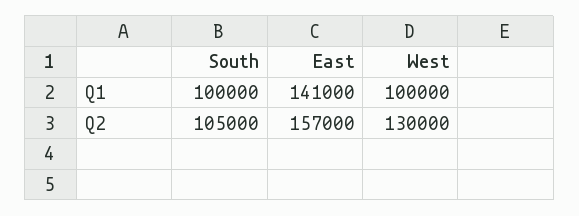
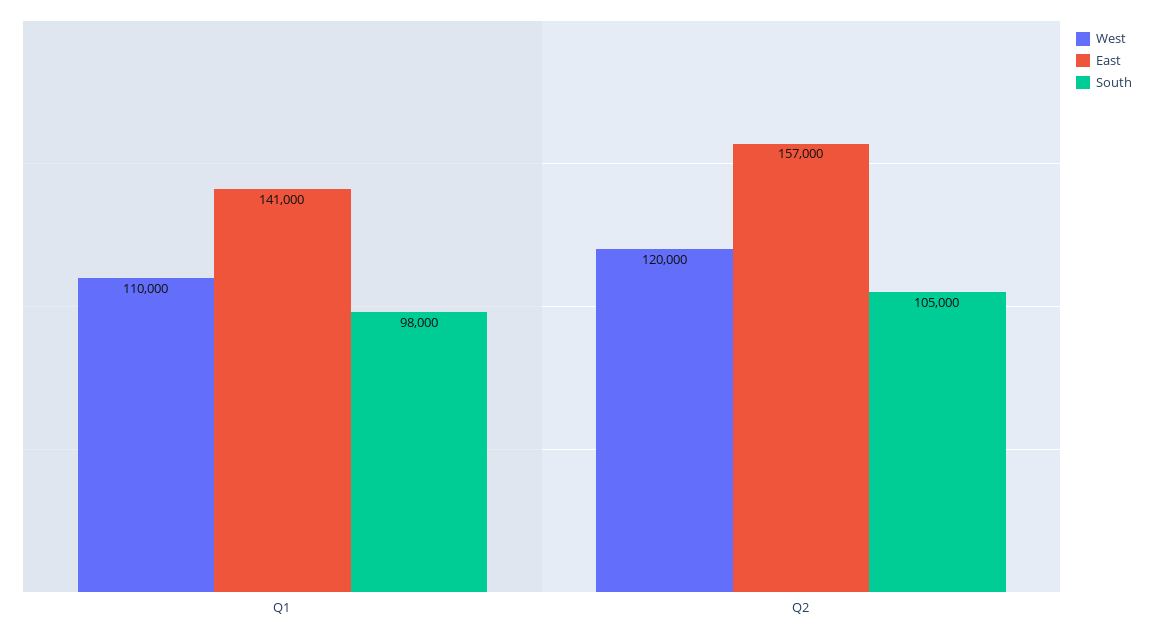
South, Q1: 100000 -> 98000
West, Q1: 100000 -> 110000
West, Q2: 130000 -> 120000

